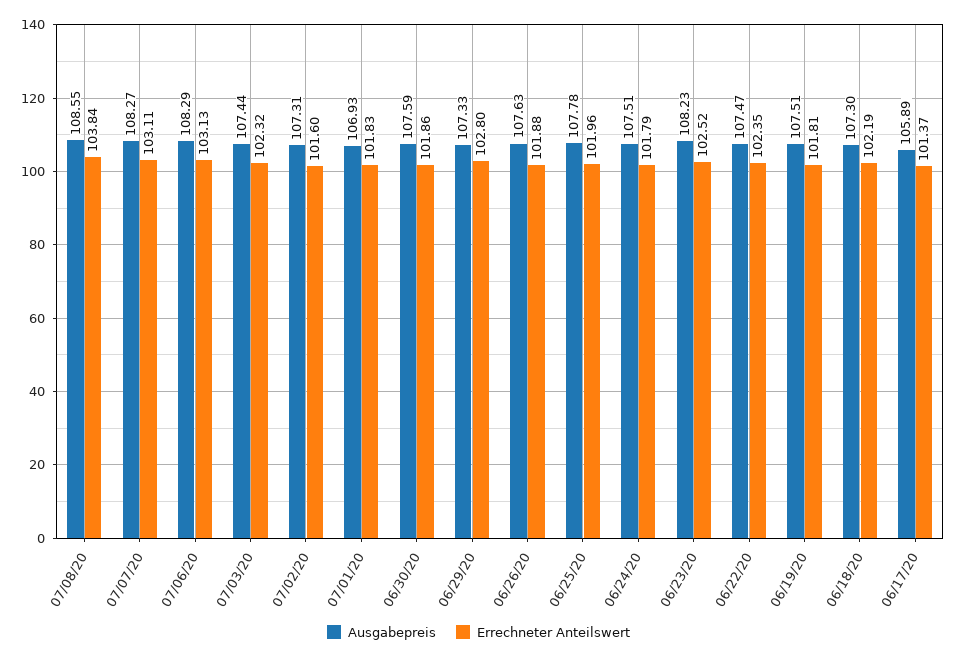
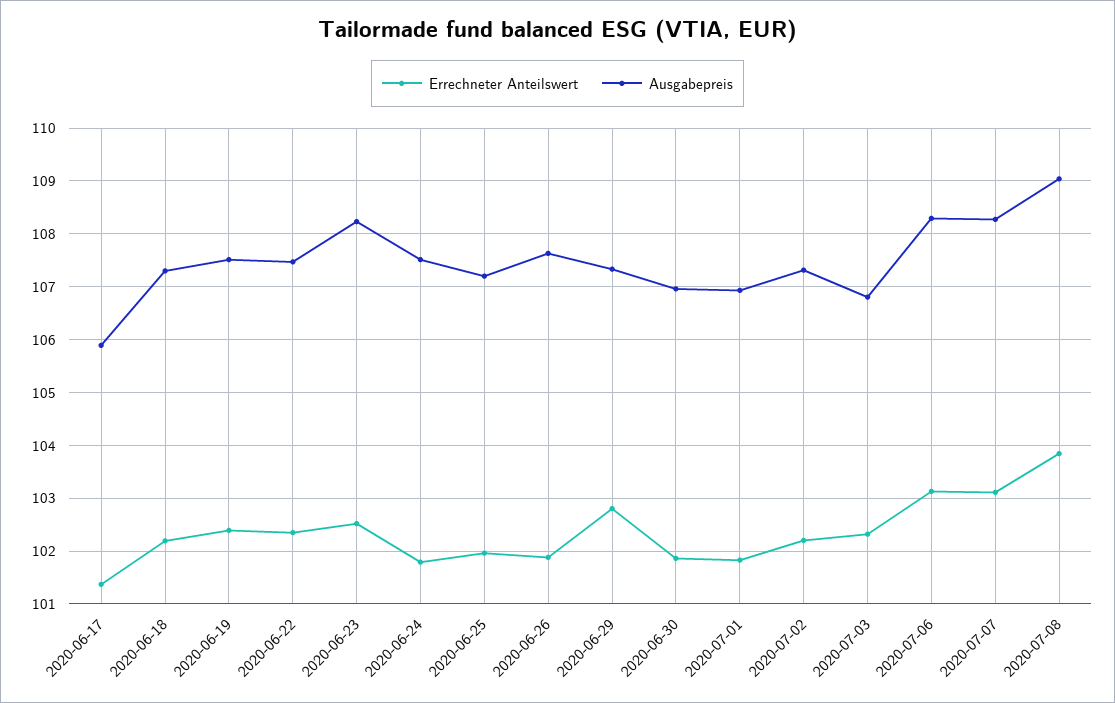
Ausgabepreis, 07/08/20: 108.55 -> 109
Ausgabepreis, 07/03/20: 107.44 -> 106.8
Errechneter Anteilswert, 07/02/20: 101.6 -> 102.2
Ausgabepreis, 06/30/20: 107.59 -> 107
Ausgabepreis, 06/25/20: 107.78 -> 107.2
Errechneter Anteilswert, 06/19/20: 101.81 -> 102.4

